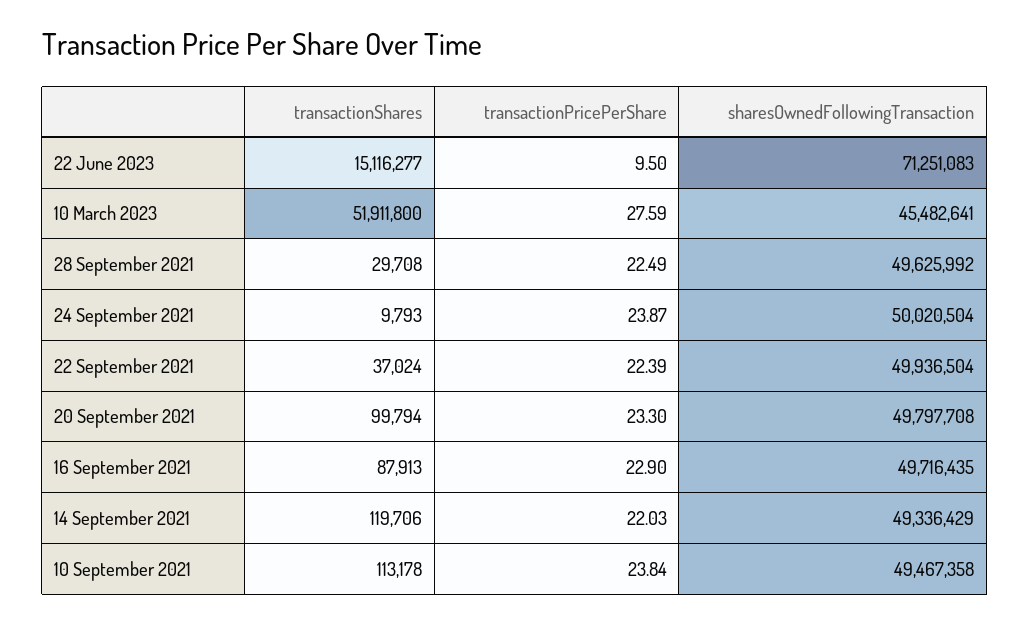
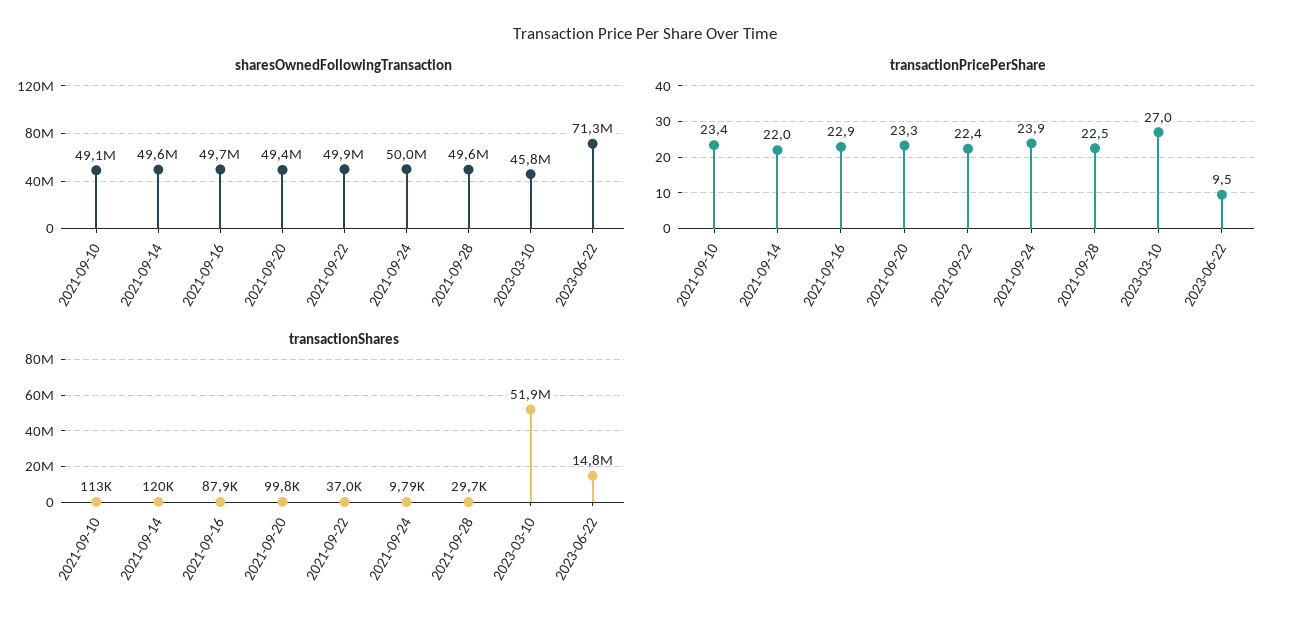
transactionShares, 22 June 2023: 15116277 -> 14800000
transactionPricePerShare, 10 March 2023: 27.59 -> 27
sharesOwnedFollowingTransaction, 10 March 2023: 45482641 -> 45800000
sharesOwnedFollowingTransaction, 20 September 2021: 49797708 -> 49400000
sharesOwnedFollowingTransaction, 14 September 2021: 49336429 -> 49600000
transactionPricePerShare, 10 September 2021: 23.84 -> 23.4
sharesOwnedFollowingTransaction, 10 September 2021: 49467358 -> 49100000

